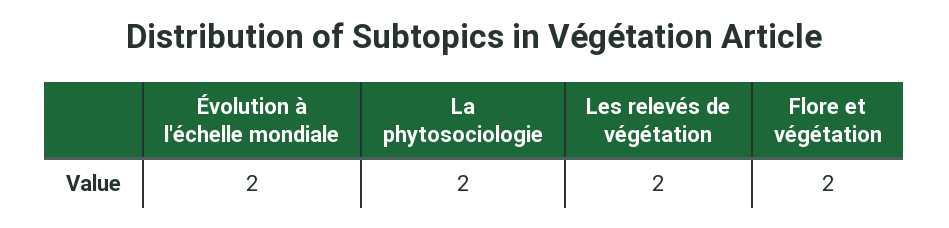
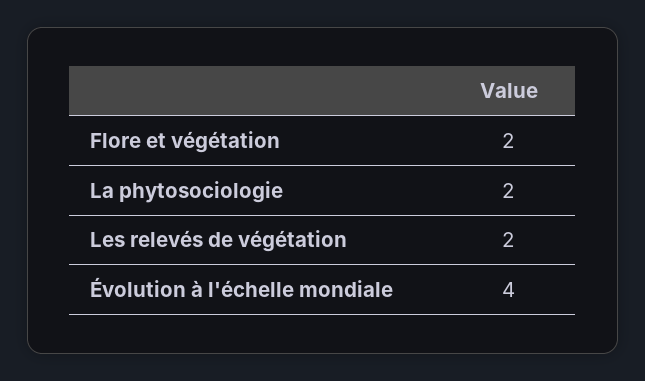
Évolution à l'échelle mondiale: 2 -> 4

